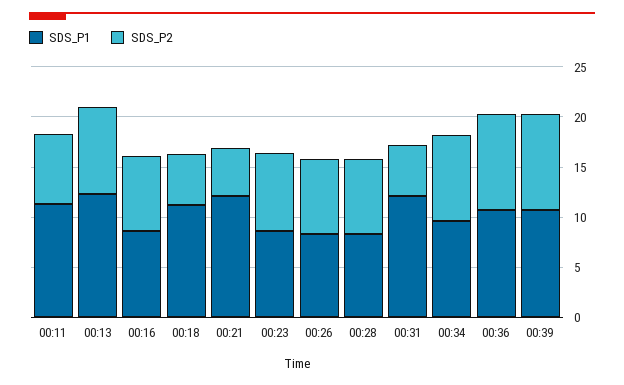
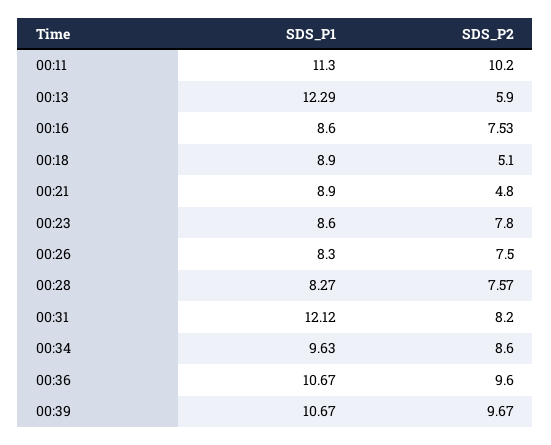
SDS_P2, 00:11: 7 -> 10.2
SDS_P2, 00:13: 9 -> 5.9
SDS_P1, 00:18: 11 -> 8.9
SDS_P1, 00:21: 12 -> 8.9
SDS_P2, 00:31: 5 -> 8.2

